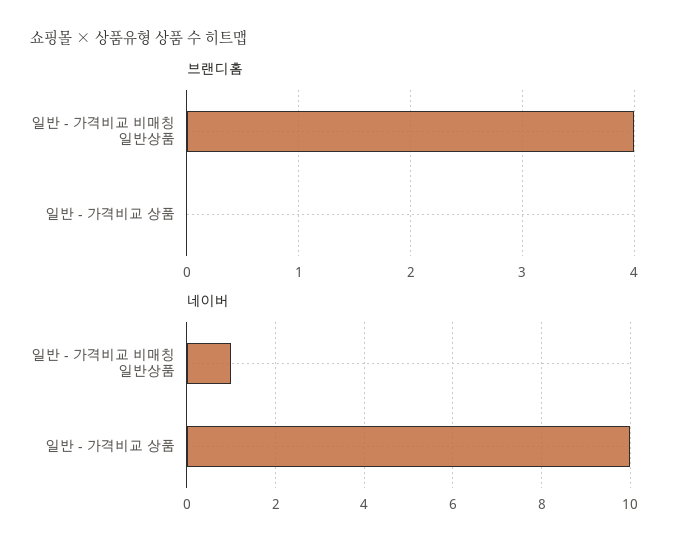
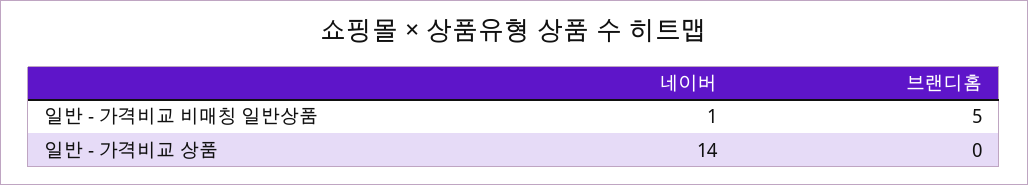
브랜디홈, 일반 - 가격비교 비매칭 일반상품: 4 -> 5
네이버, 일반 - 가격비교 상품: 10 -> 14

